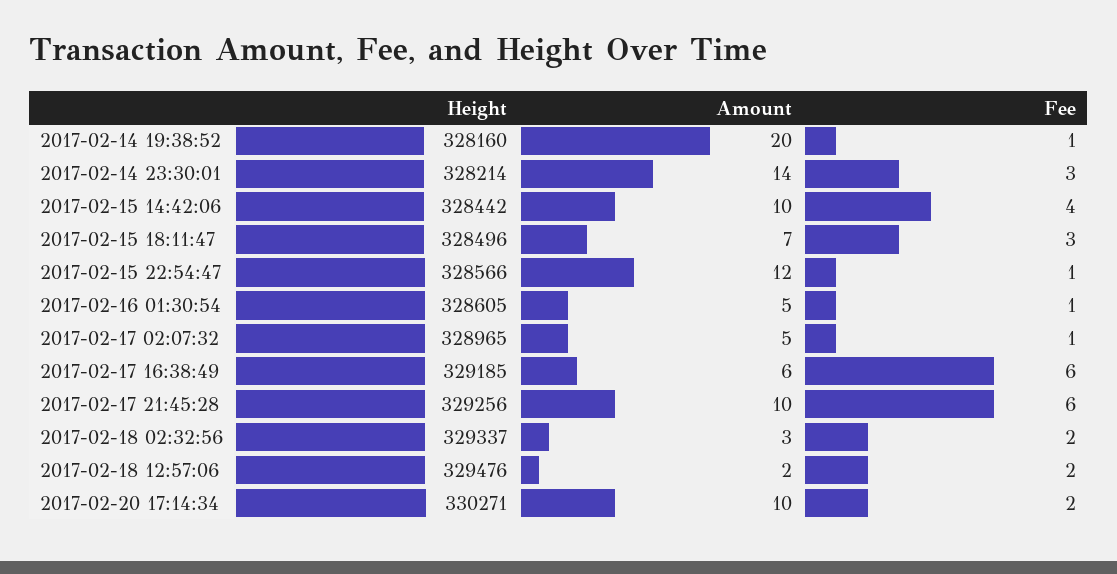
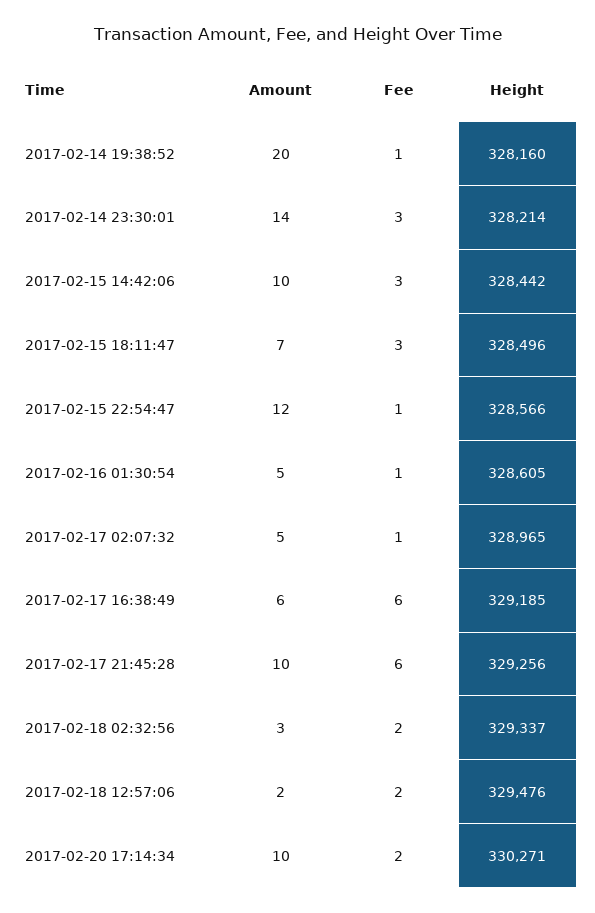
Fee, 2017-02-15 14:42:06: 4 -> 3

